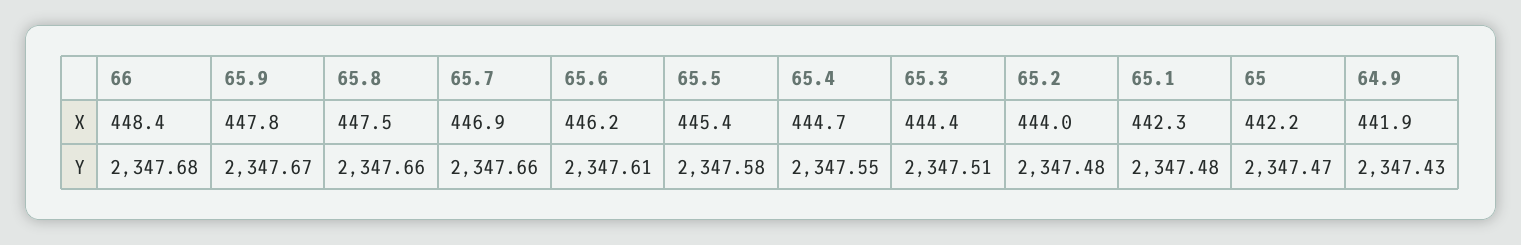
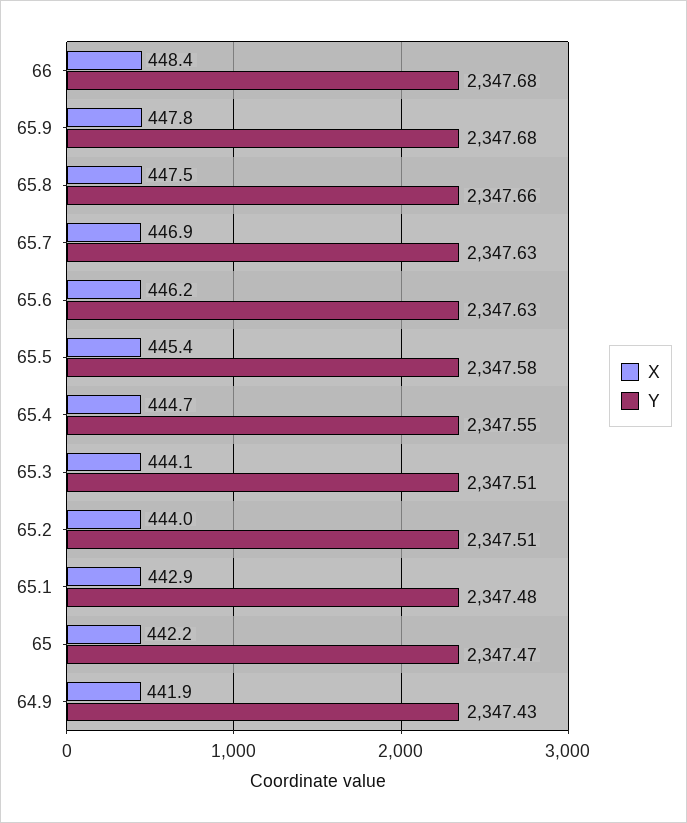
X, 65.3: 444.4 -> 444.1
X, 65.1: 442.3 -> 442.9
Y, 65.9: 2347.67 -> 2347.68
Y, 65.7: 2347.66 -> 2347.63
Y, 65.6: 2347.61 -> 2347.63
Y, 65.2: 2347.48 -> 2347.51

